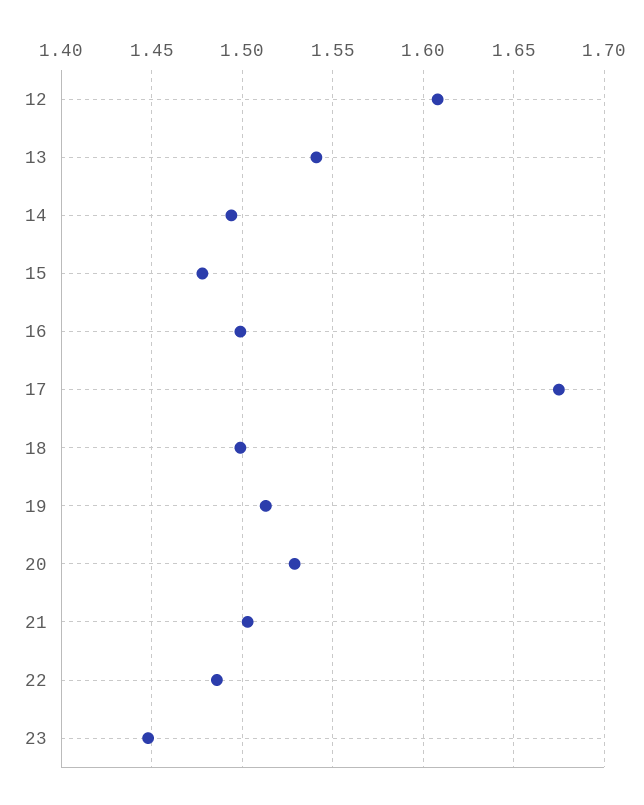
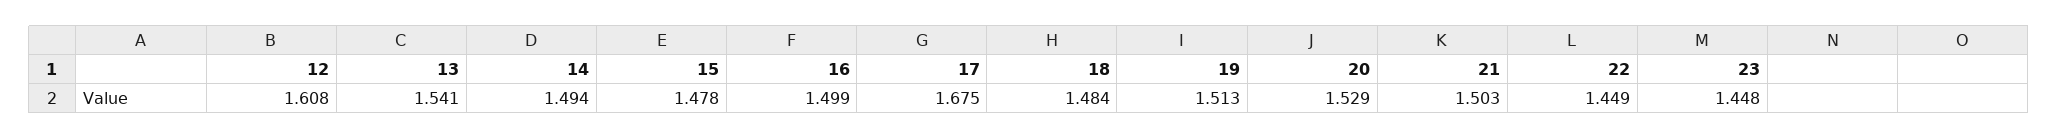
18: 1.5 -> 1.484
22: 1.485 -> 1.449

